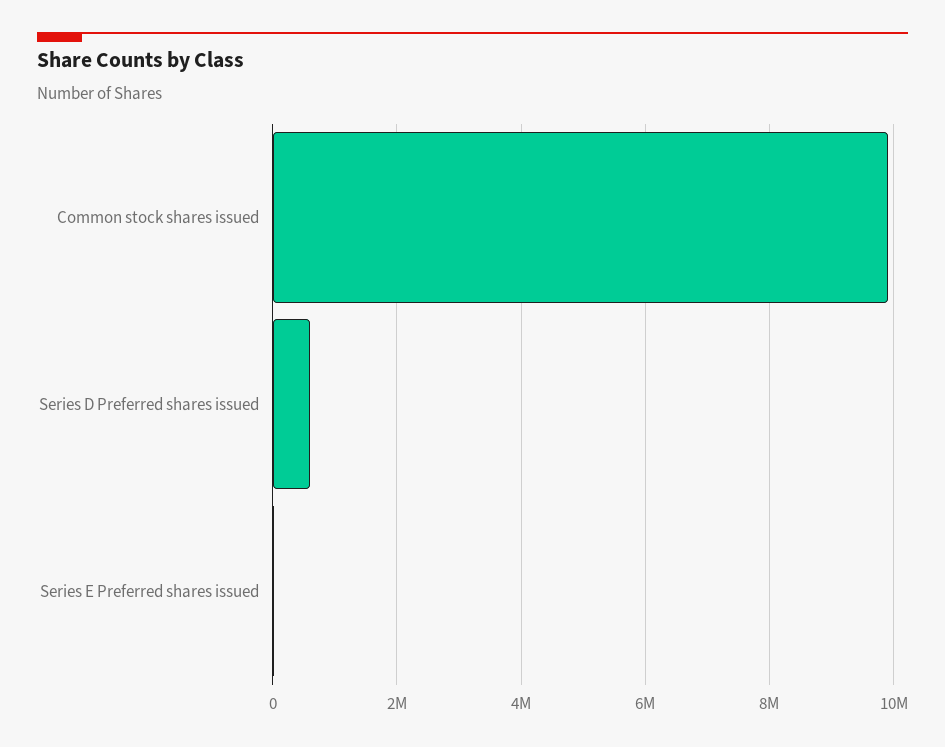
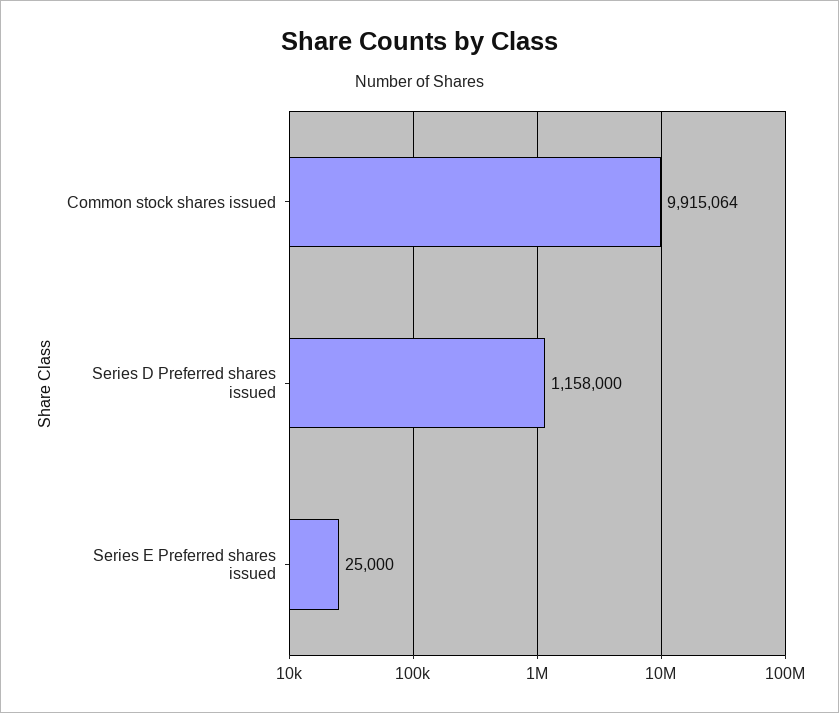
Series D Preferred shares issued: 600000 -> 1158000

